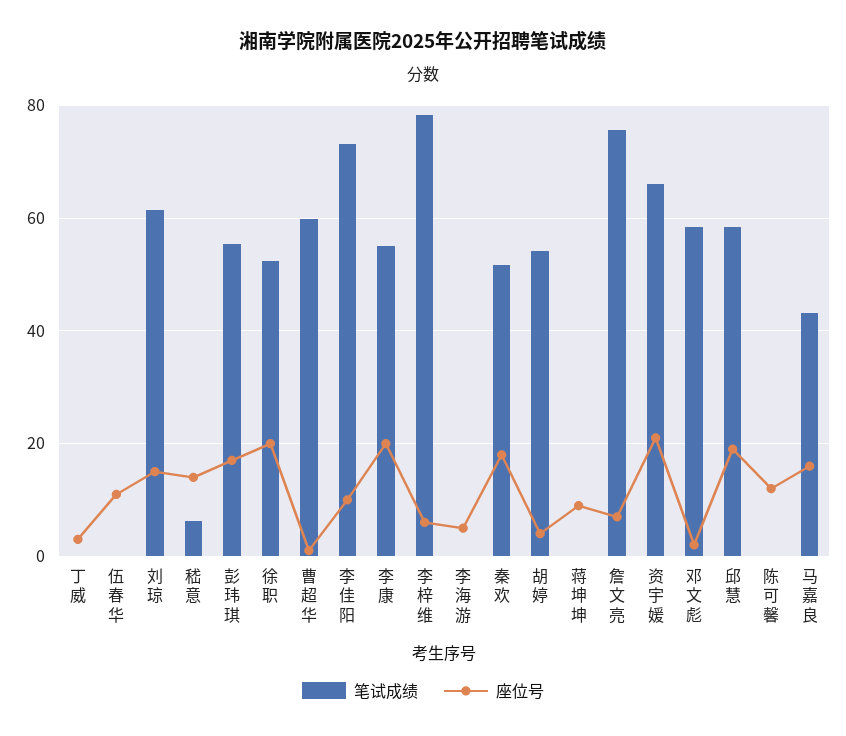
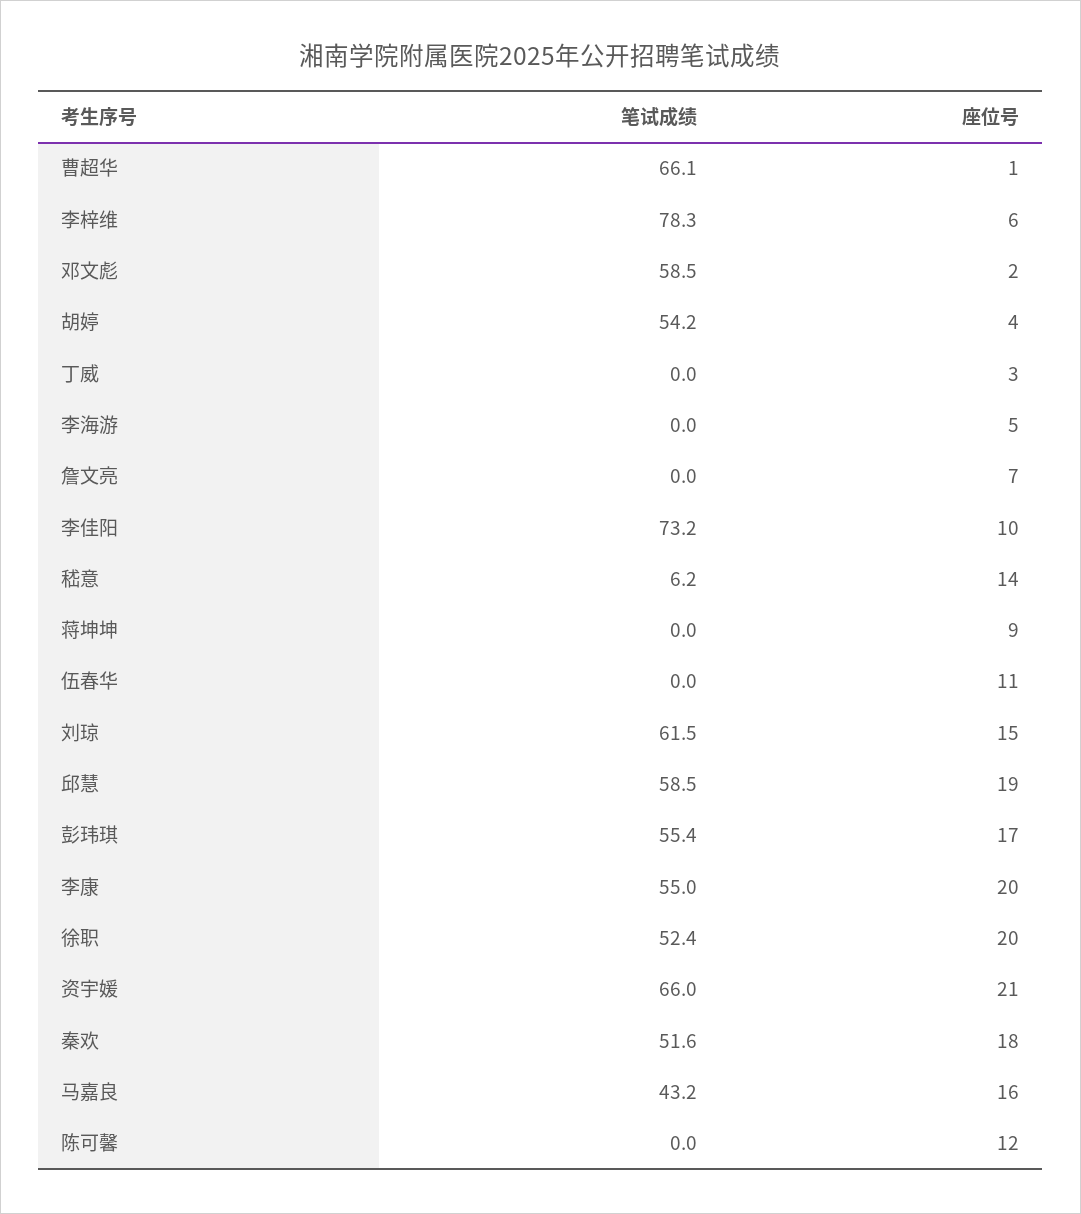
笔试成绩, 曹超华: 60 -> 66.1
笔试成绩, 詹文亮: 76 -> 0

